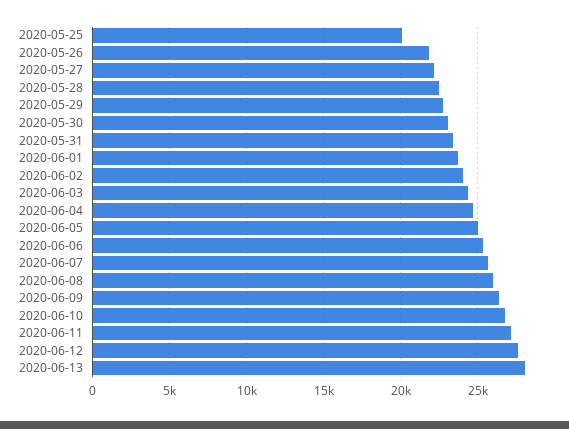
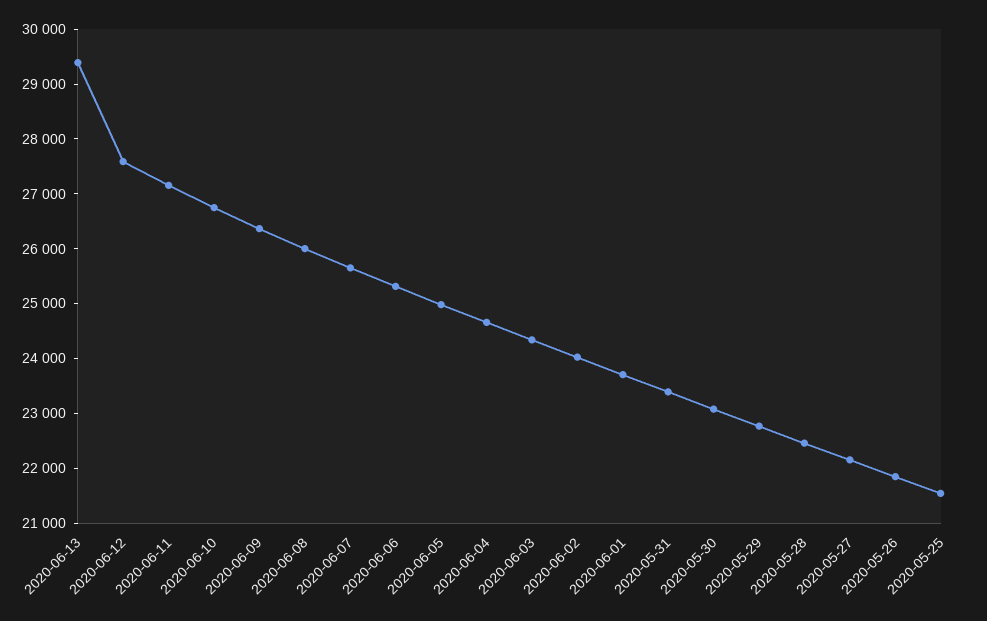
2020-05-25: 20000 -> 21600
2020-06-13: 28000 -> 29400

